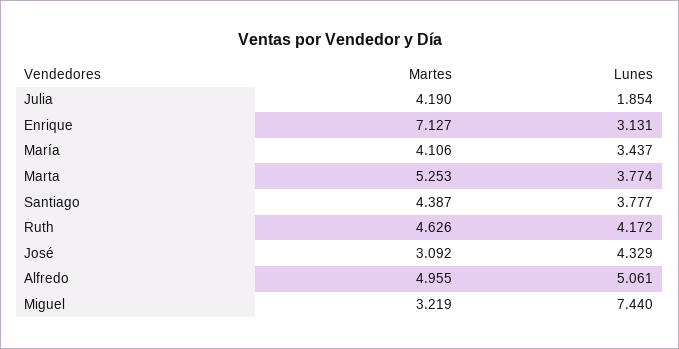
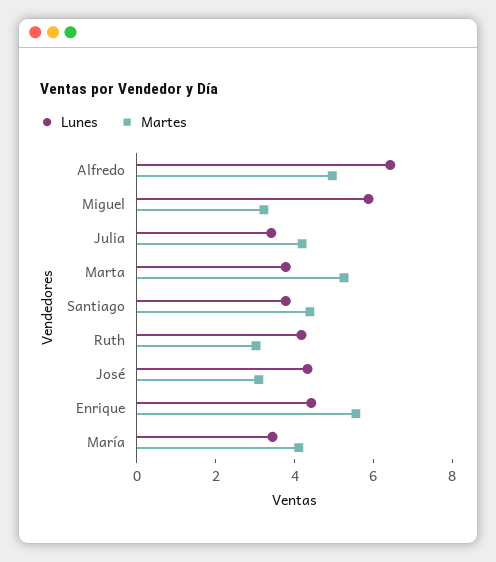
Lunes, Julia: 1.854 -> 3.5
Martes, Enrique: 7.127 -> 5.5
Lunes, Enrique: 3.131 -> 4.5
Martes, Ruth: 4.626 -> 3
Lunes, Alfredo: 5.061 -> 6.5
Lunes, Miguel: 7.44 -> 6

